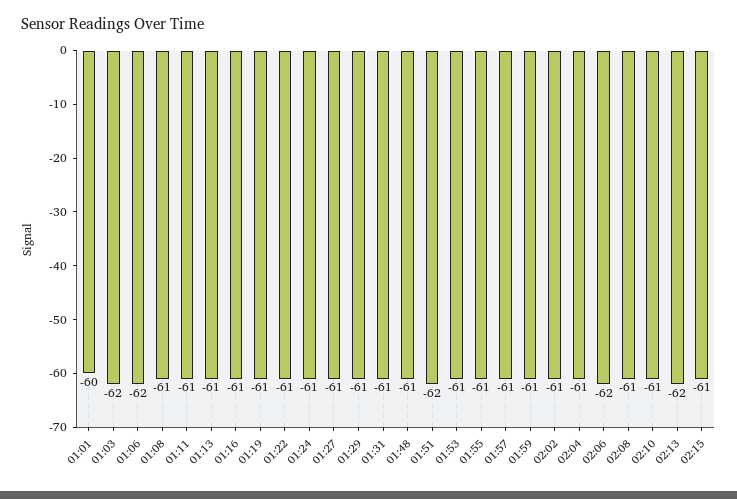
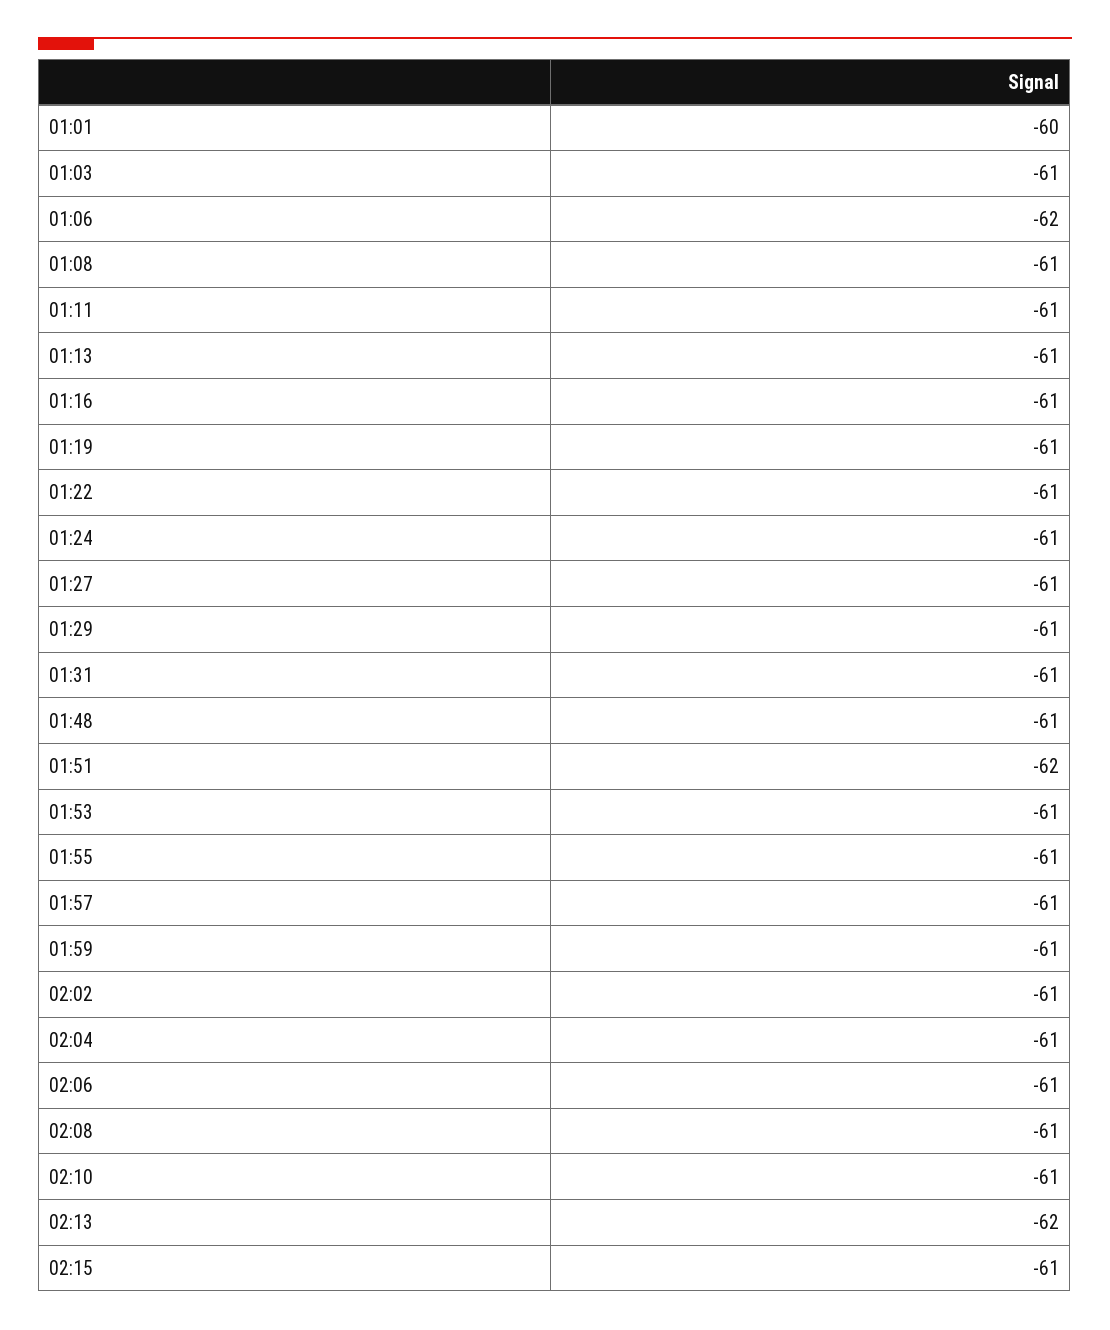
01:03: -62 -> -61
02:06: -62 -> -61

